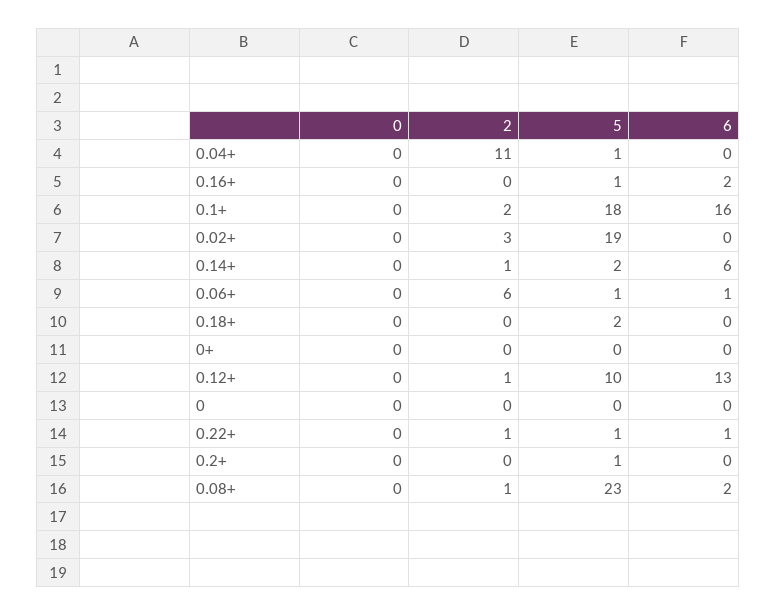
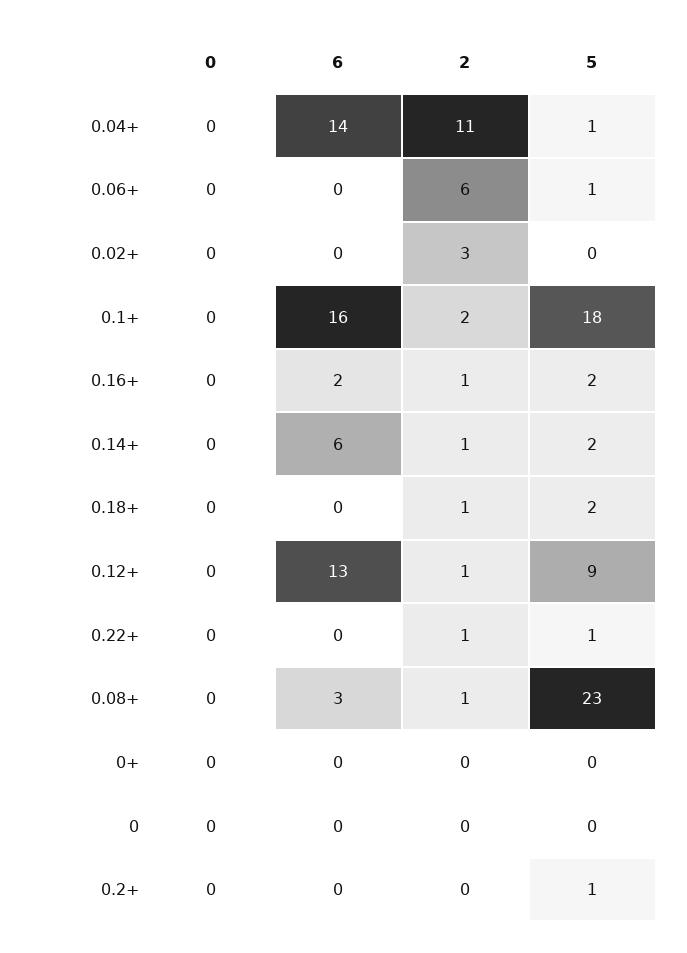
6, 0.04+: 0 -> 14
2, 0.16+: 0 -> 1
5, 0.16+: 1 -> 2
5, 0.02+: 19 -> 0
6, 0.06+: 1 -> 0
2, 0.18+: 0 -> 1
5, 0.12+: 10 -> 9
6, 0.22+: 1 -> 0
6, 0.08+: 2 -> 3

